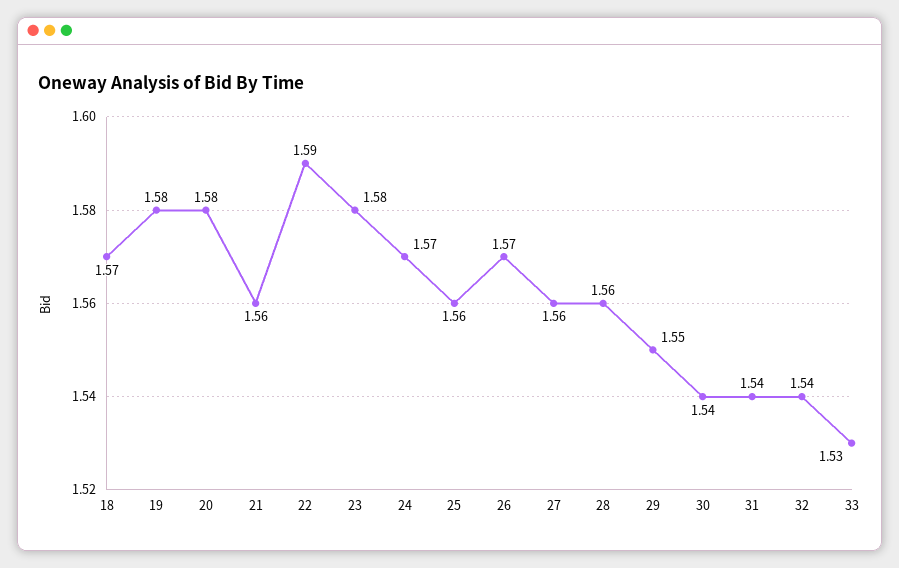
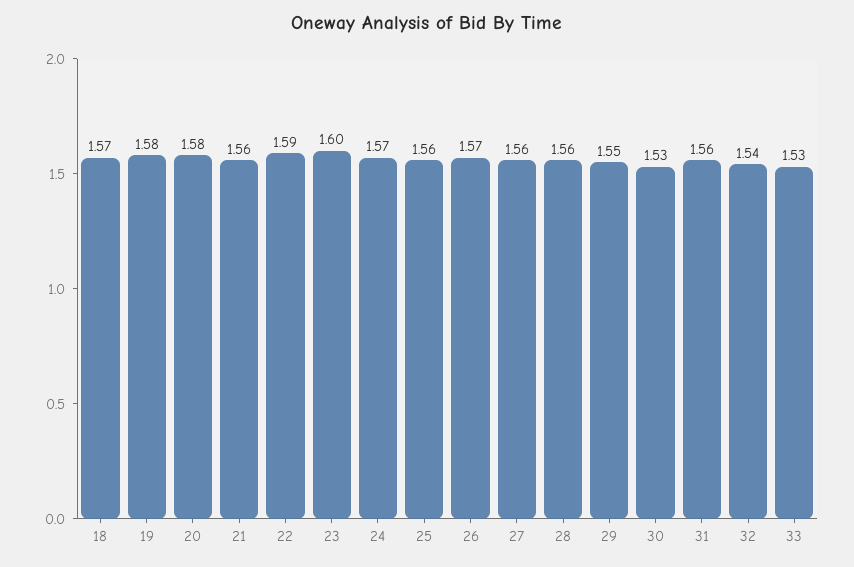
23: 1.58 -> 1.6
30: 1.54 -> 1.53
31: 1.54 -> 1.56

